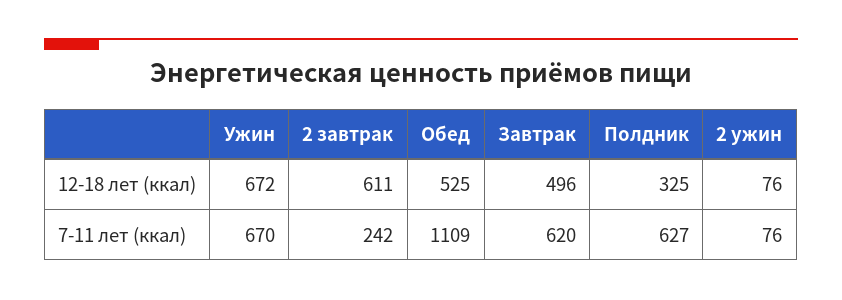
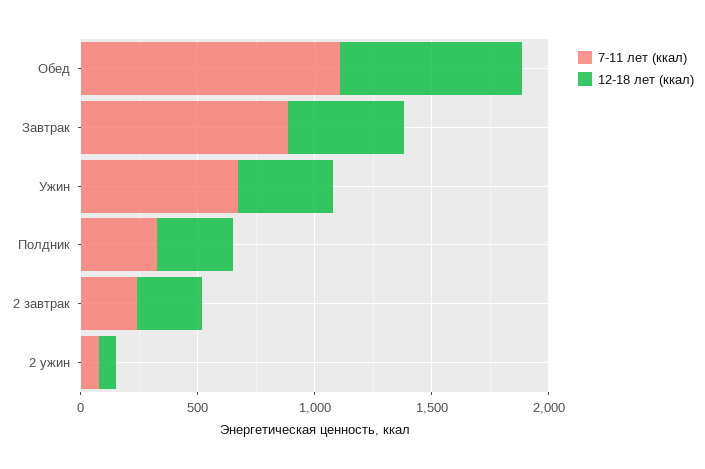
12-18 лет (ккал), Ужин: 672 -> 400
12-18 лет (ккал), 2 завтрак: 611 -> 300
12-18 лет (ккал), Обед: 525 -> 800
7-11 лет (ккал), Завтрак: 620 -> 900
7-11 лет (ккал), Полдник: 627 -> 300

